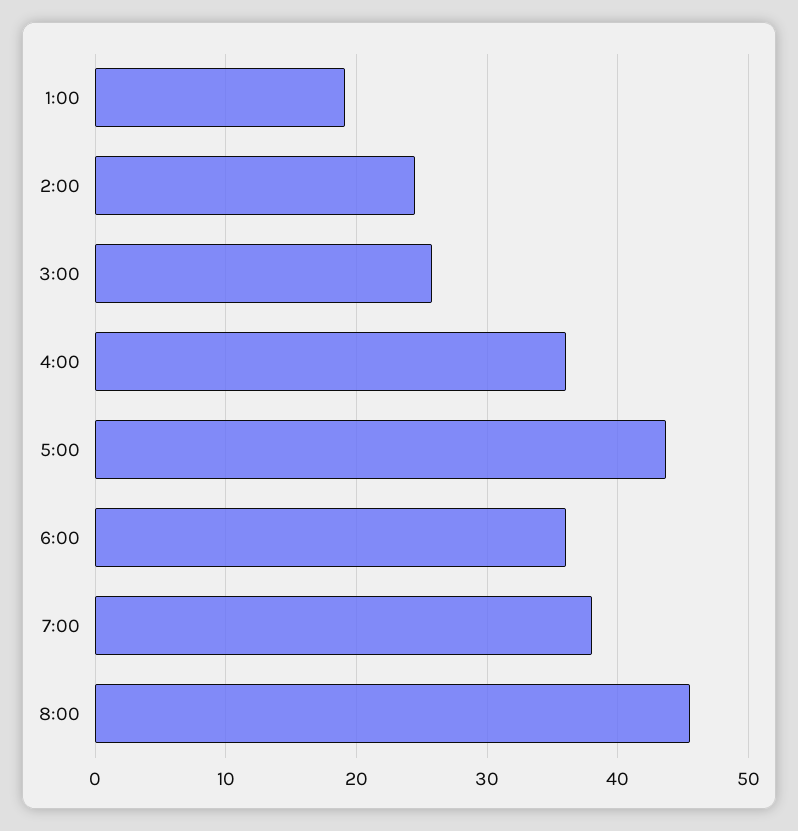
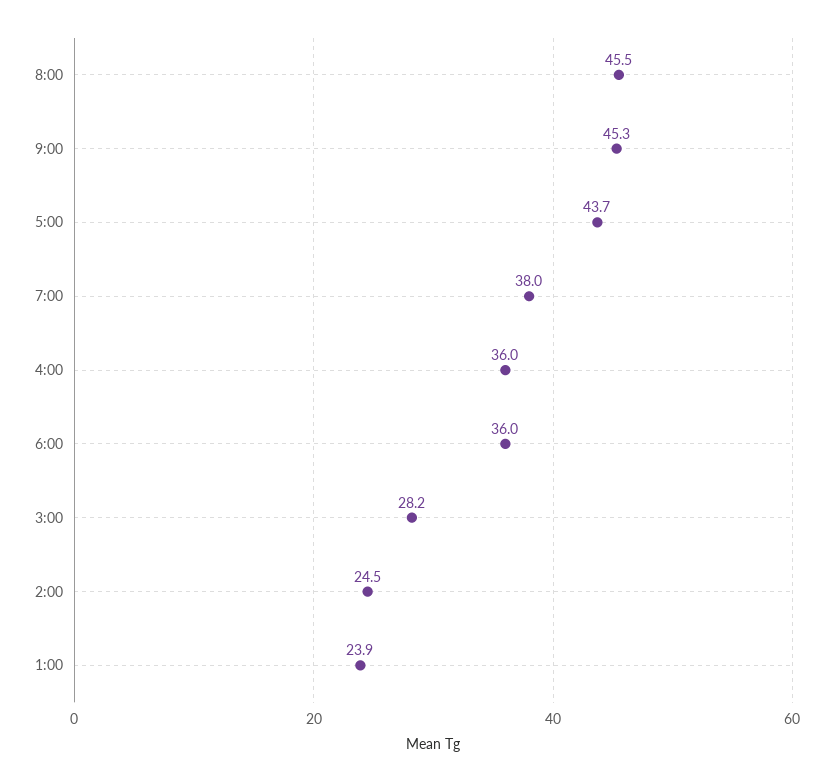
1:00: 19 -> 23.9
3:00: 26 -> 28.2
9:00: none -> 45.3

